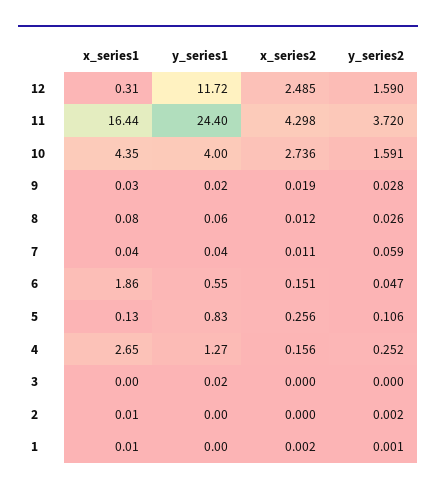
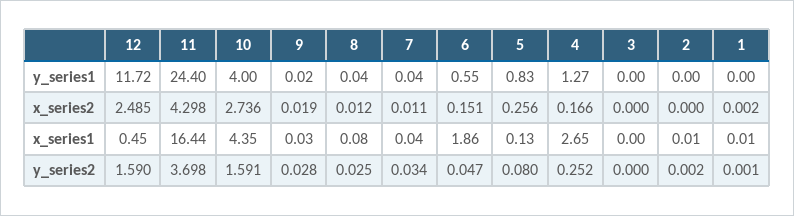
x_series1, 12: 0.31 -> 0.45
y_series2, 11: 3.72 -> 3.698
y_series1, 8: 0.06 -> 0.04
y_series2, 8: 0.026 -> 0.025
y_series2, 7: 0.059 -> 0.034
y_series2, 5: 0.106 -> 0.08
x_series2, 4: 0.156 -> 0.166
y_series1, 3: 0.02 -> 0

